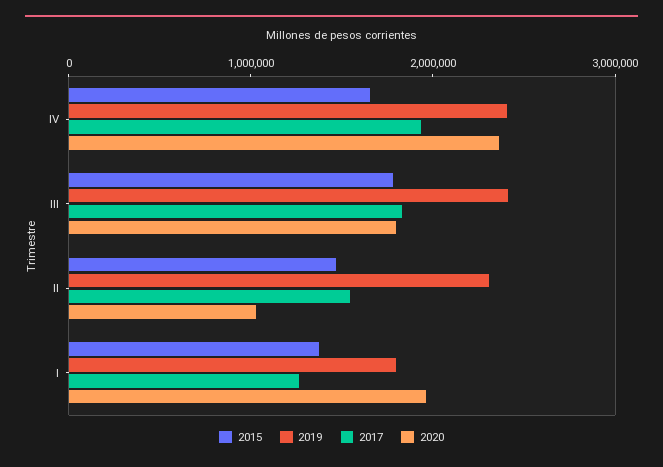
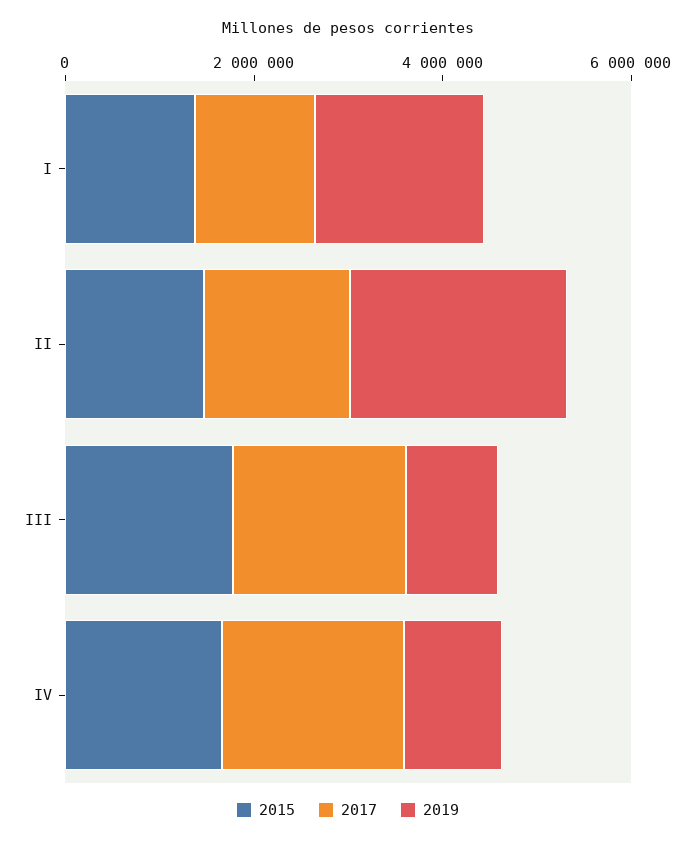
2019, IV: 2400000 -> 1000000
2020, IV: 2400000 -> none
2019, III: 2400000 -> 1000000
2020, III: 1800000 -> none
2020, II: 1000000 -> none
2020, I: 2000000 -> none

